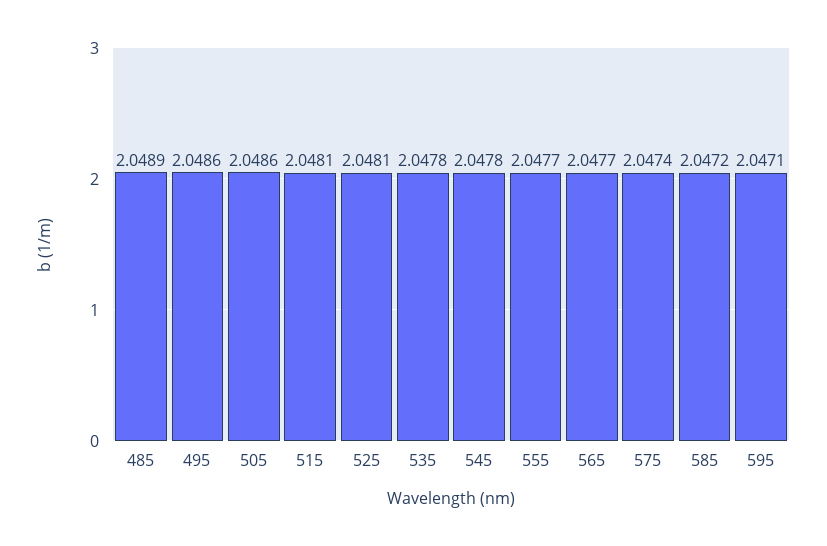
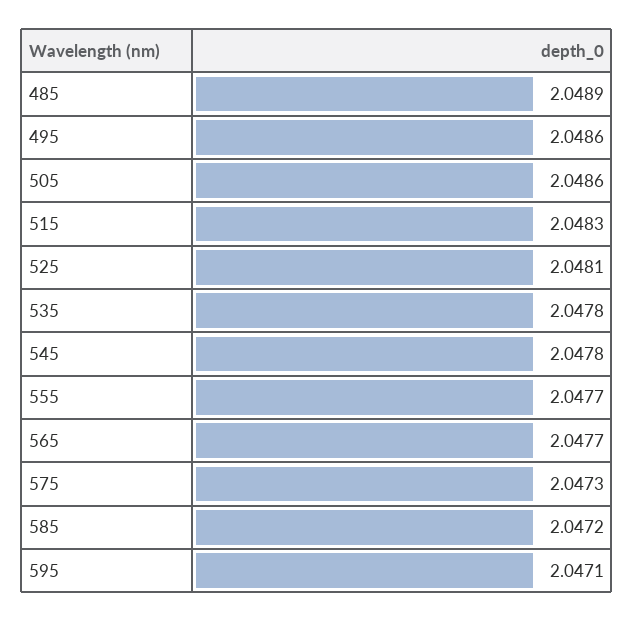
515: 2.0481 -> 2.0483
575: 2.0474 -> 2.0473

